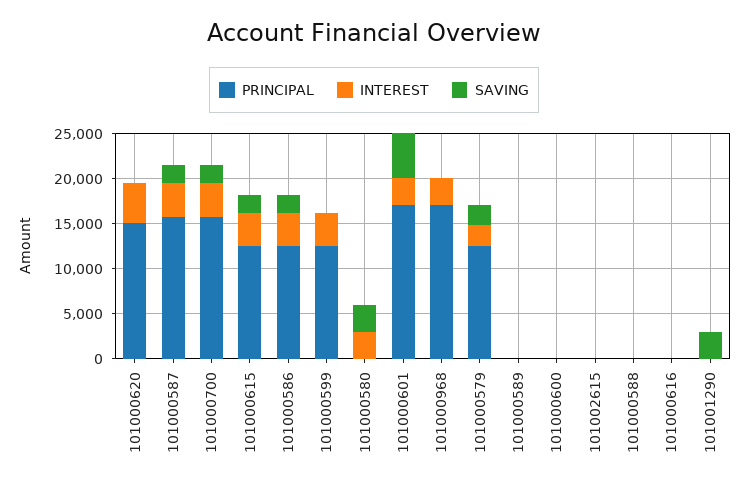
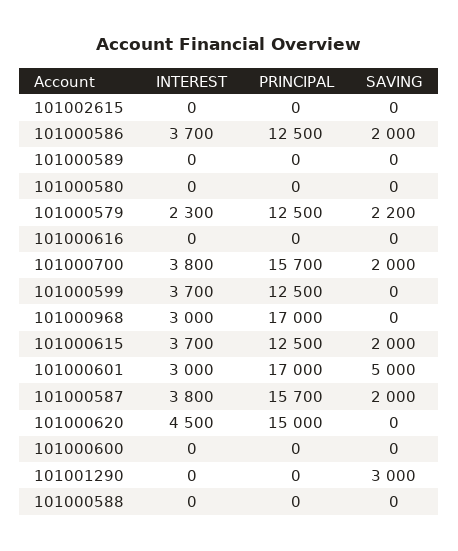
INTEREST, 101000580: 3000 -> 0
SAVING, 101000580: 3000 -> 0

